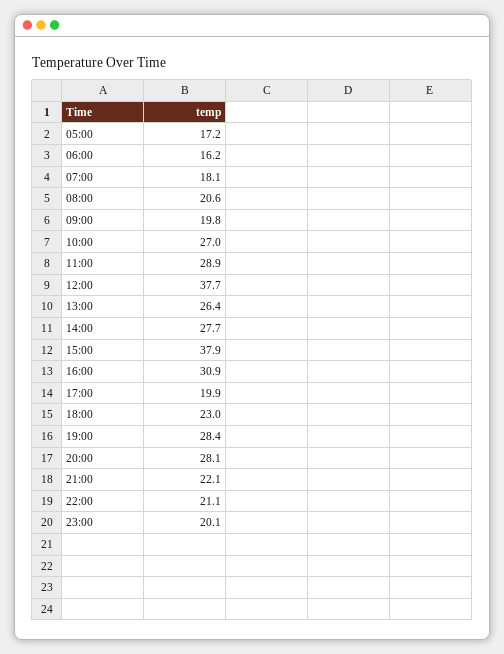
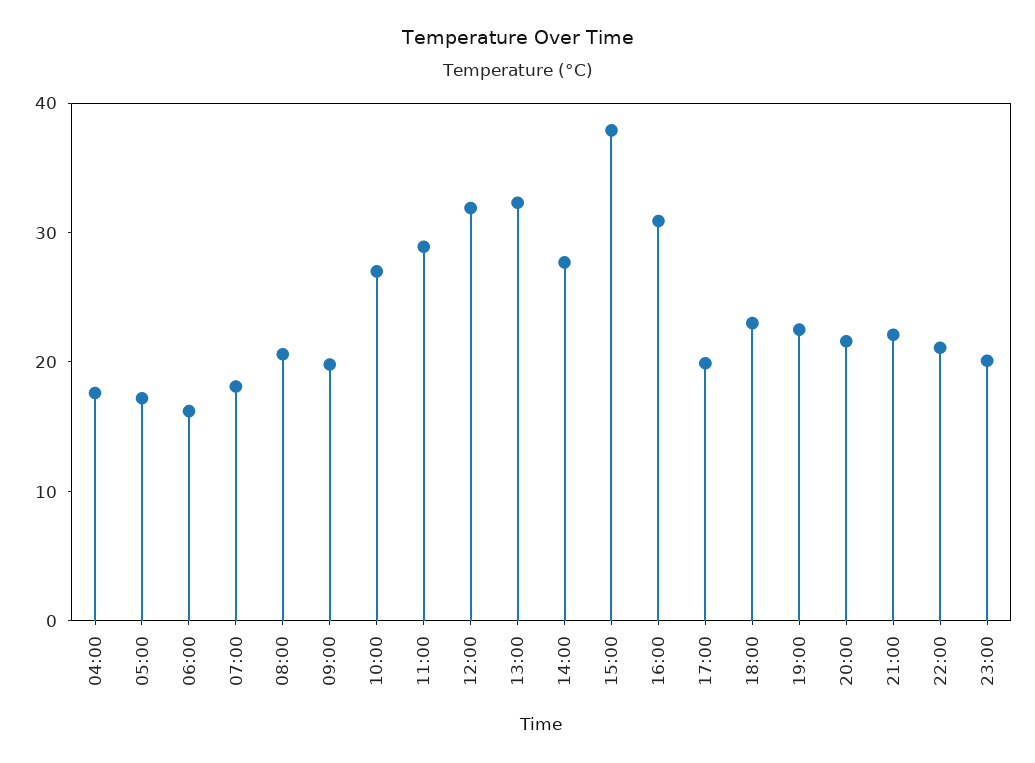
12:00: 37.7 -> 32
13:00: 26.4 -> 32
19:00: 28.4 -> 22
20:00: 28.1 -> 22
04:00: none -> 18

